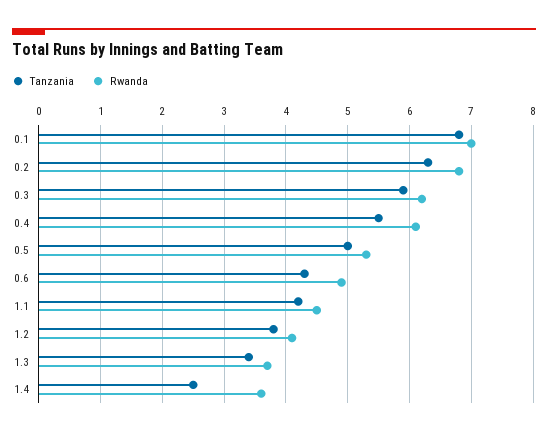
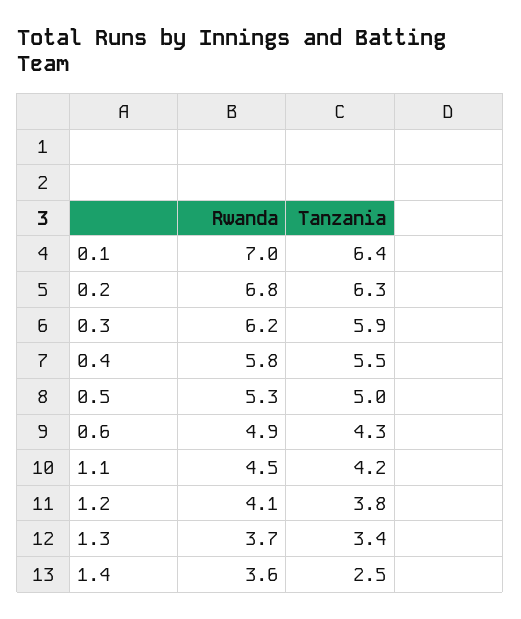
Tanzania, 0.1: 6.8 -> 6.4
Rwanda, 0.4: 6.1 -> 5.8

